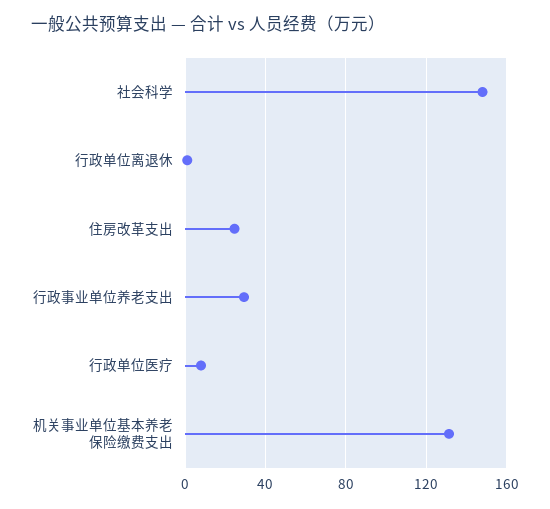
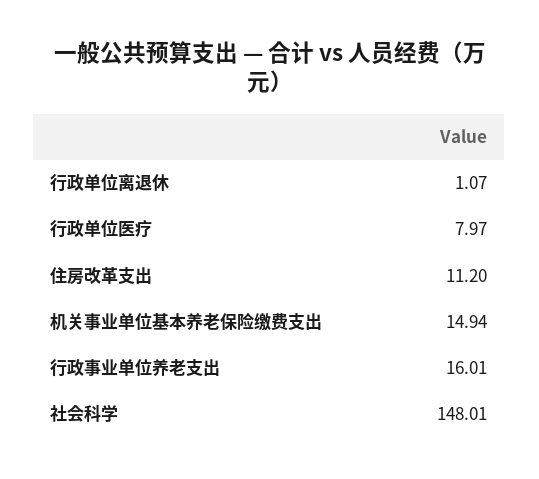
住房改革支出: 25 -> 11.2
行政事业单位养老支出: 30 -> 16.01
机关事业单位基本养老保险缴费支出: 130 -> 14.94

